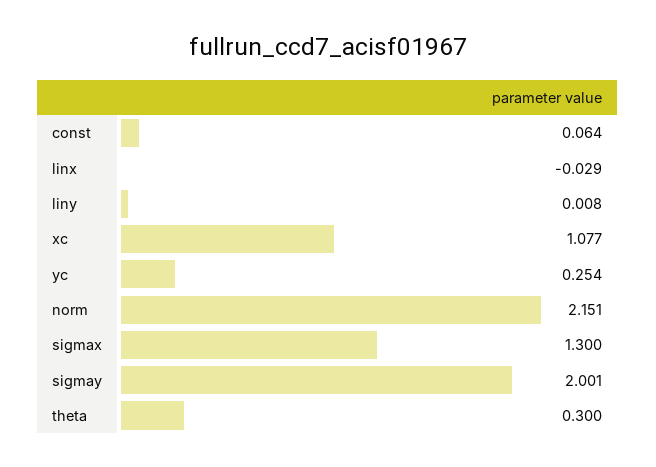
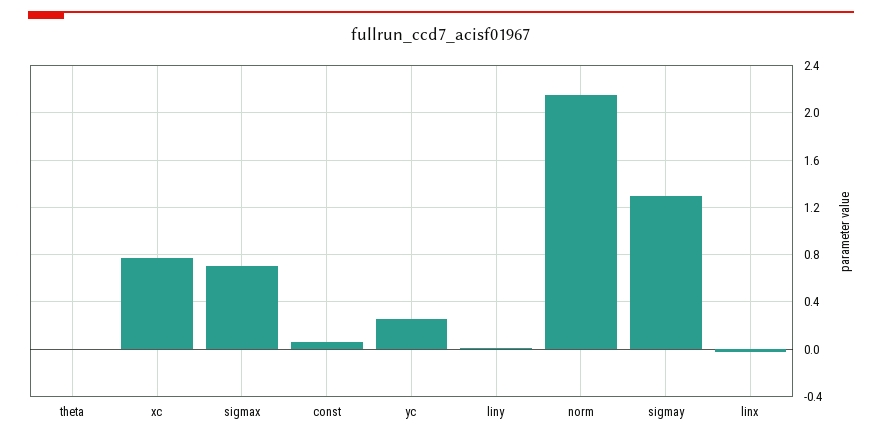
xc: 1.077 -> 0.8
sigmax: 1.3 -> 0.7
sigmay: 2.001 -> 1.3
theta: 0.3 -> 0

